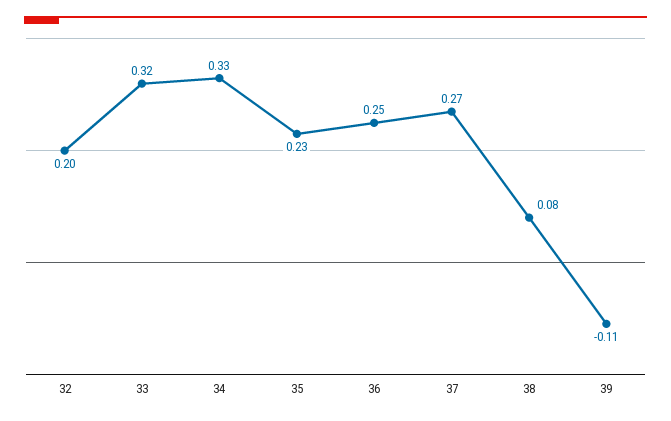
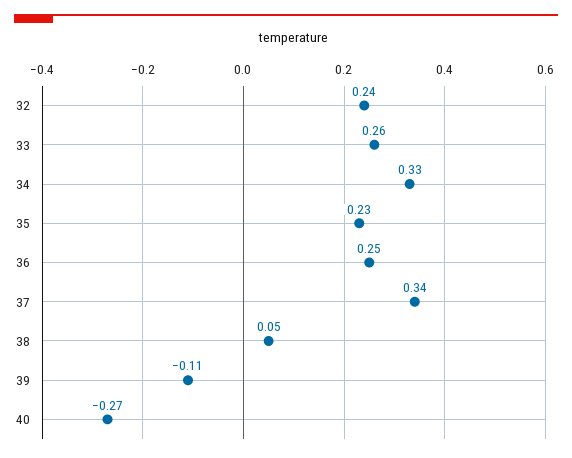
32: 0.2 -> 0.24
33: 0.32 -> 0.26
37: 0.27 -> 0.34
38: 0.08 -> 0.05
40: none -> -0.27

